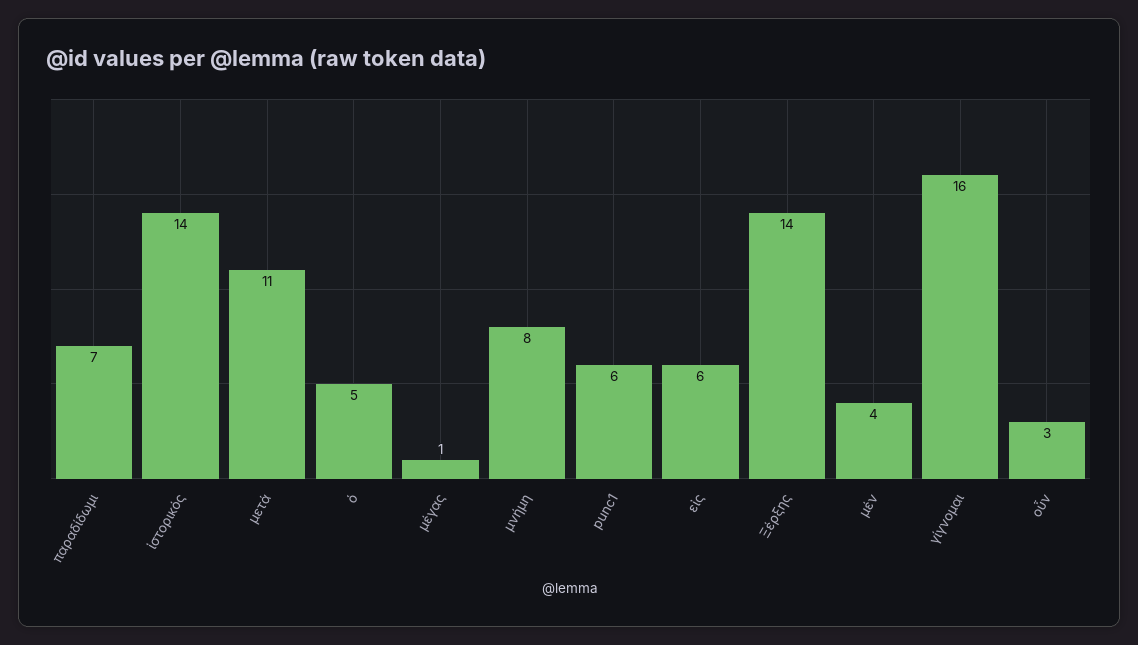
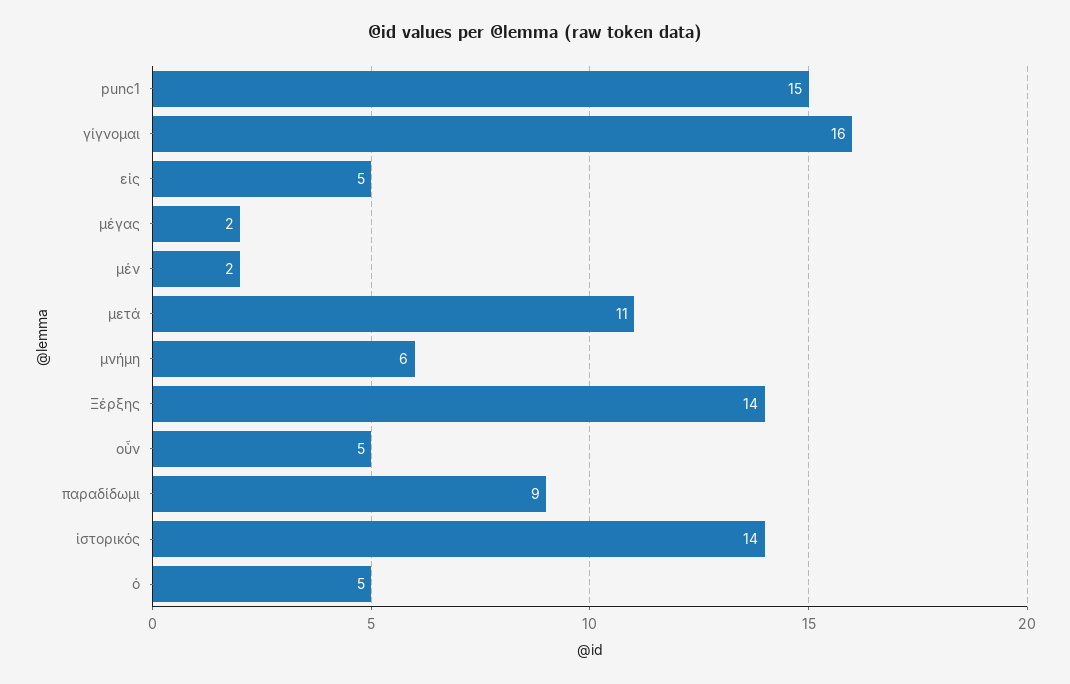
παραδίδωμι: 7 -> 9
μέγας: 1 -> 2
μνήμη: 8 -> 6
punc1: 6 -> 15
εἰς: 6 -> 5
μέν: 4 -> 2
οὖν: 3 -> 5

